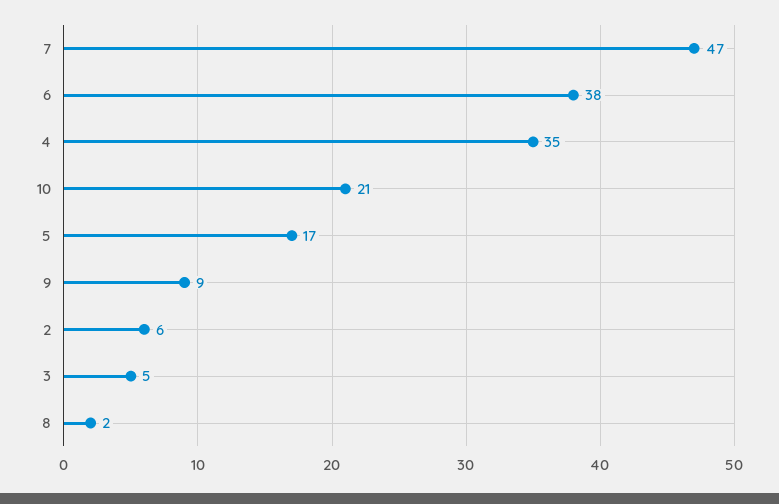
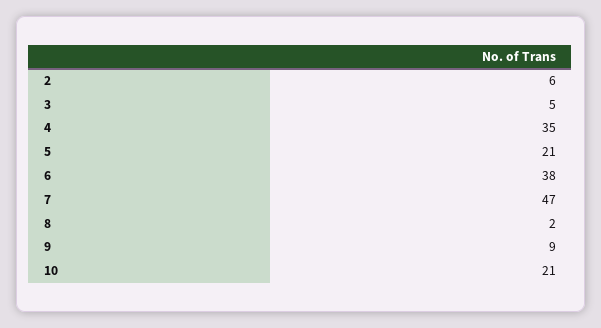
5: 17 -> 21

